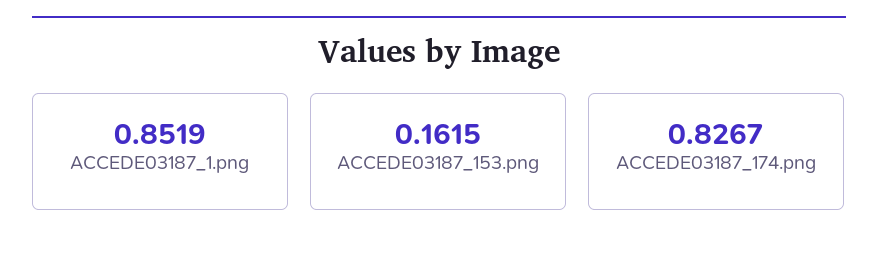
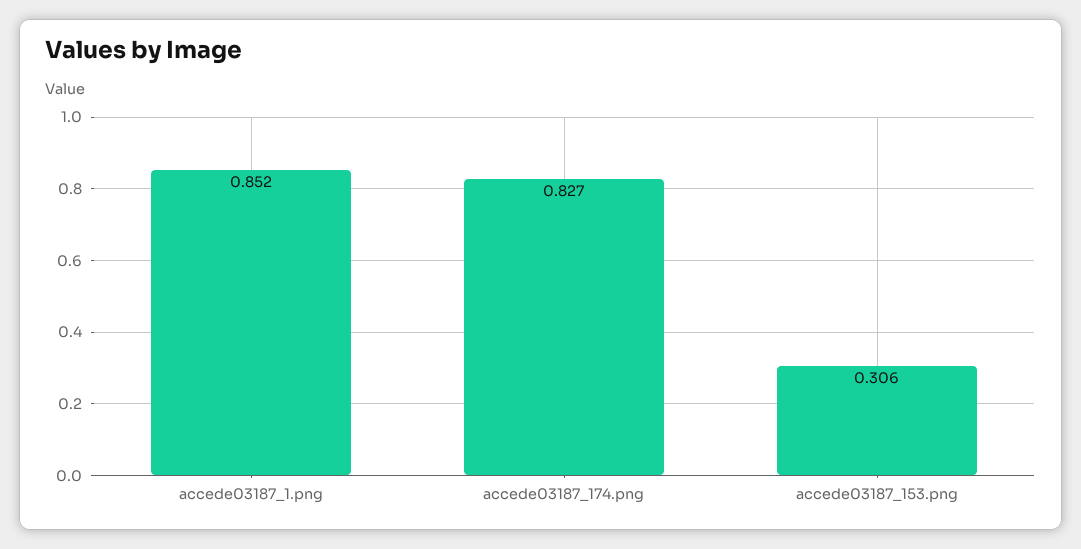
ACCEDE03187_153.png: 0.1615 -> 0.306

